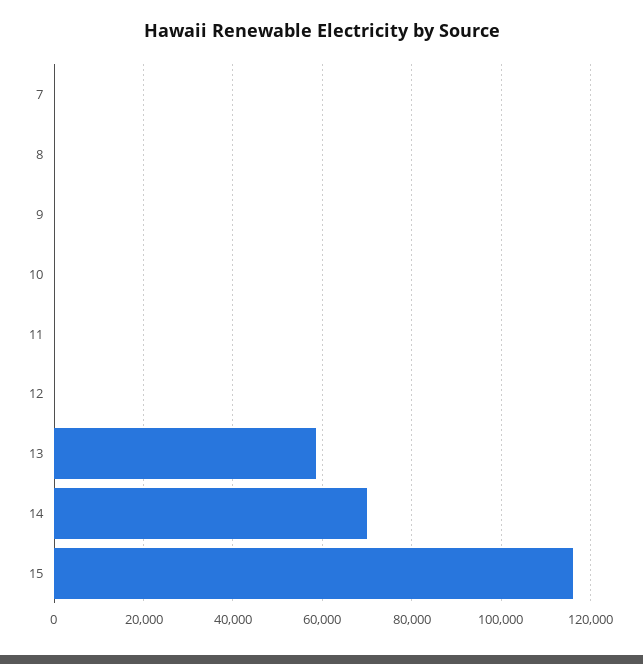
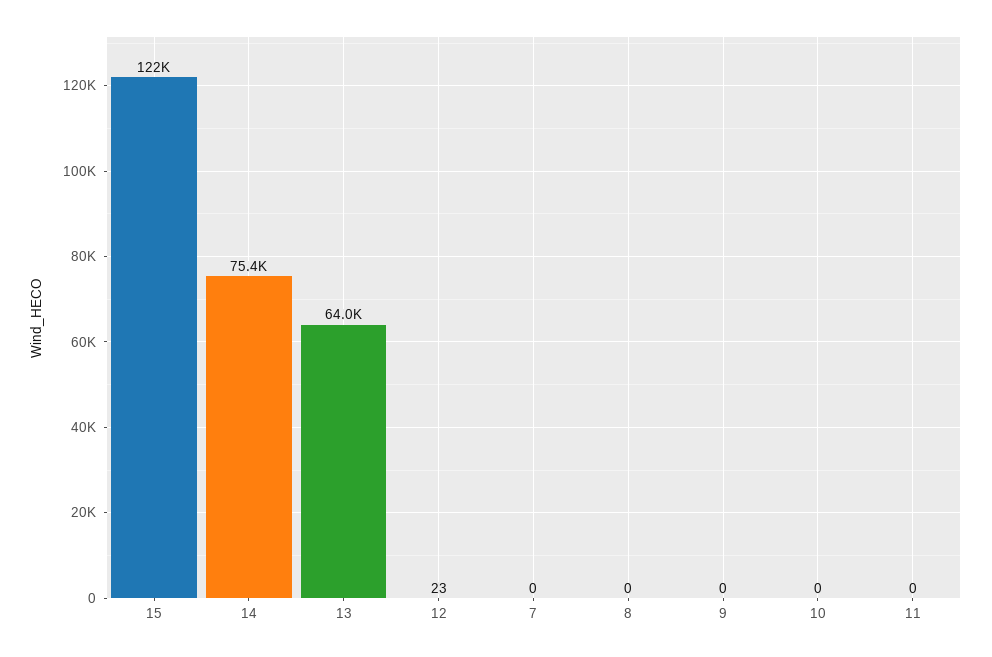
13: 58000 -> 64000
14: 70000 -> 75400
15: 116000 -> 122000

